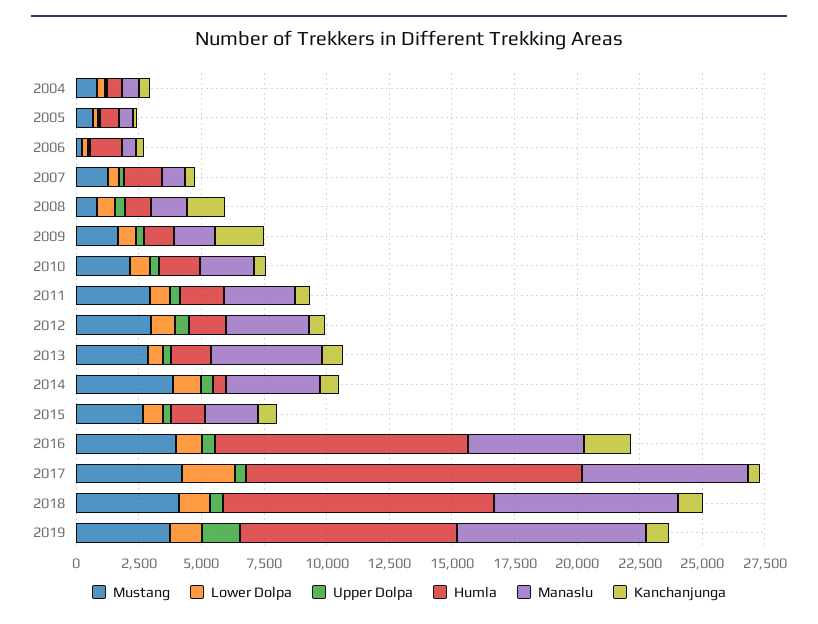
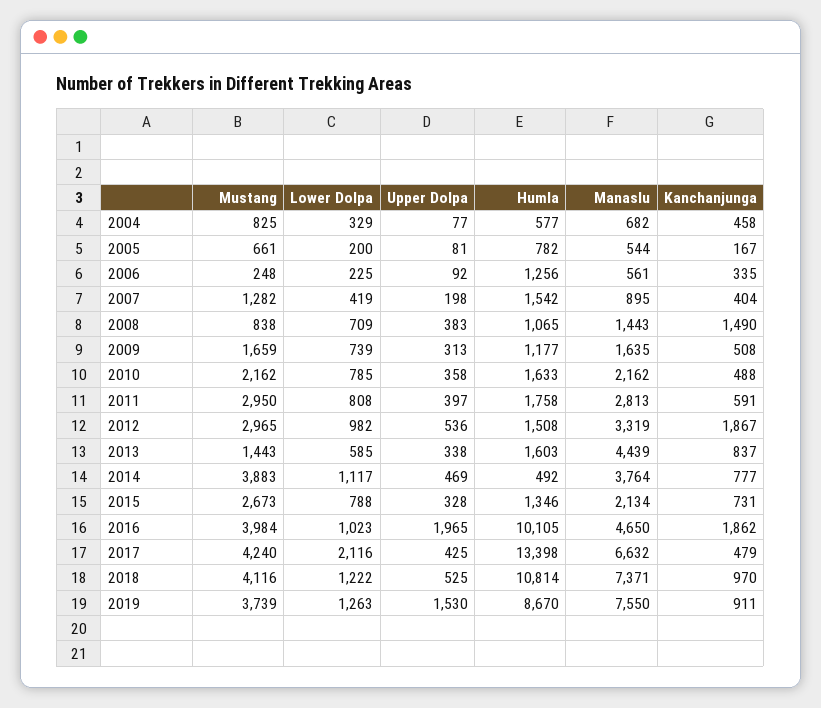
Kanchanjunga, 2009: 2000 -> 508
Kanchanjunga, 2012: 500 -> 1867
Mustang, 2013: 3000 -> 1443
Upper Dolpa, 2016: 500 -> 1965

